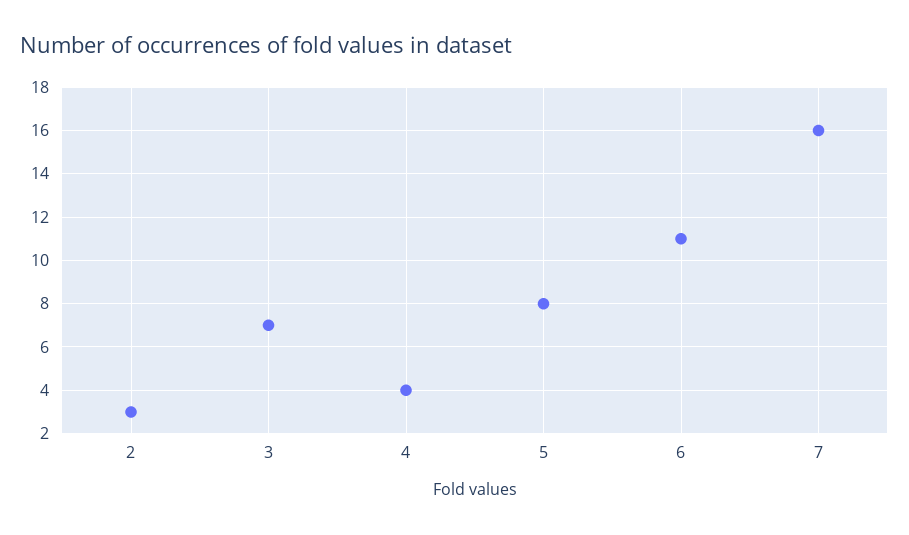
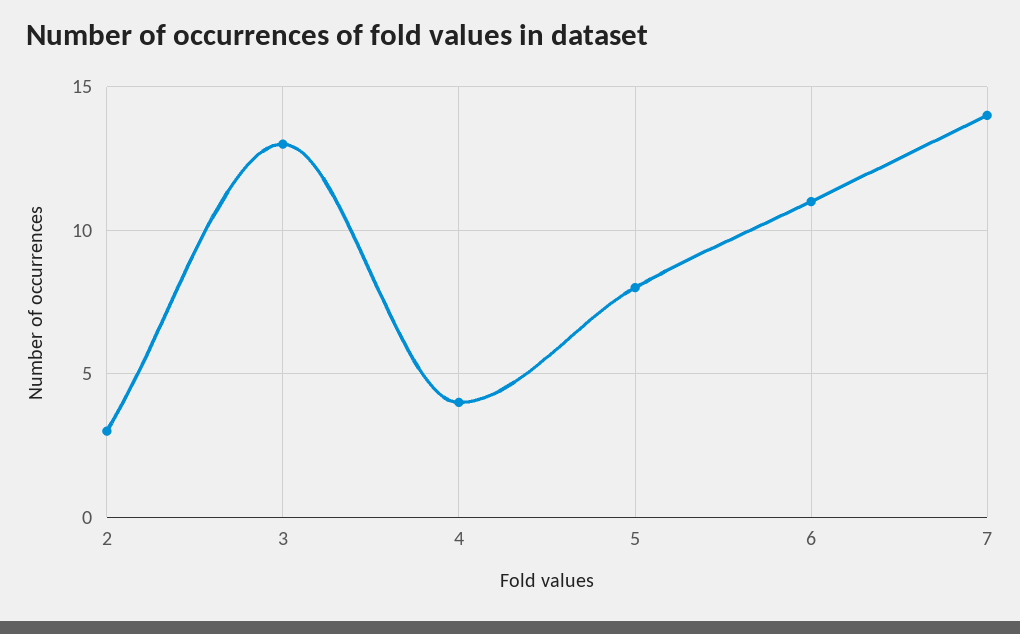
3: 7 -> 13
7: 16 -> 14

